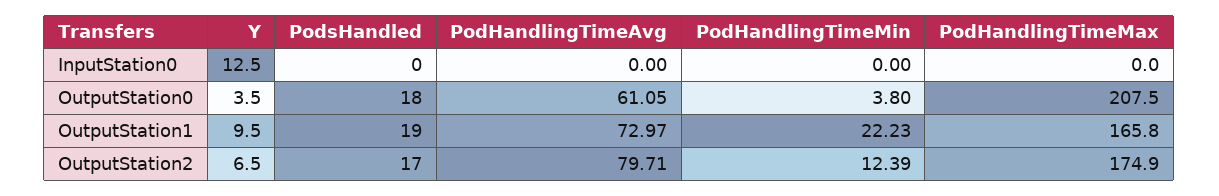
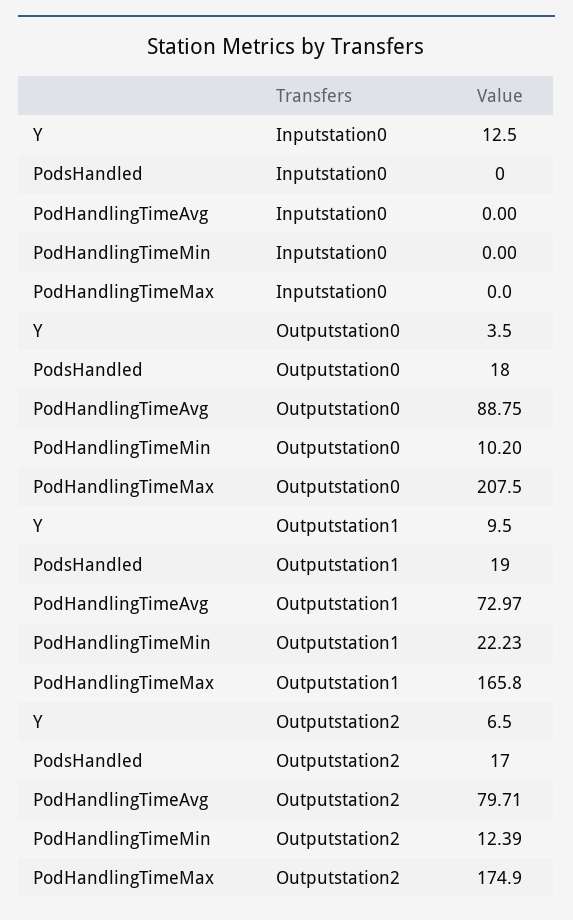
PodHandlingTimeAvg, OutputStation0: 61.05 -> 88.75
PodHandlingTimeMin, OutputStation0: 3.8 -> 10.2

